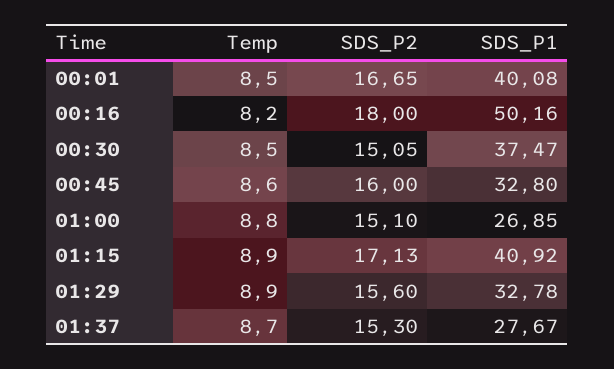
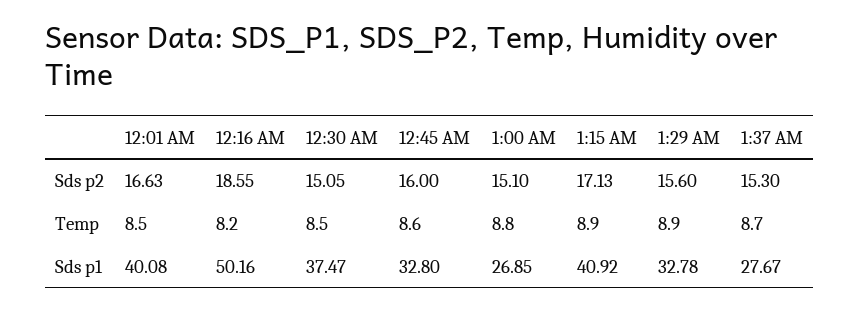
SDS_P2, 00:01: 16.65 -> 16.63
SDS_P2, 00:16: 18 -> 18.55

